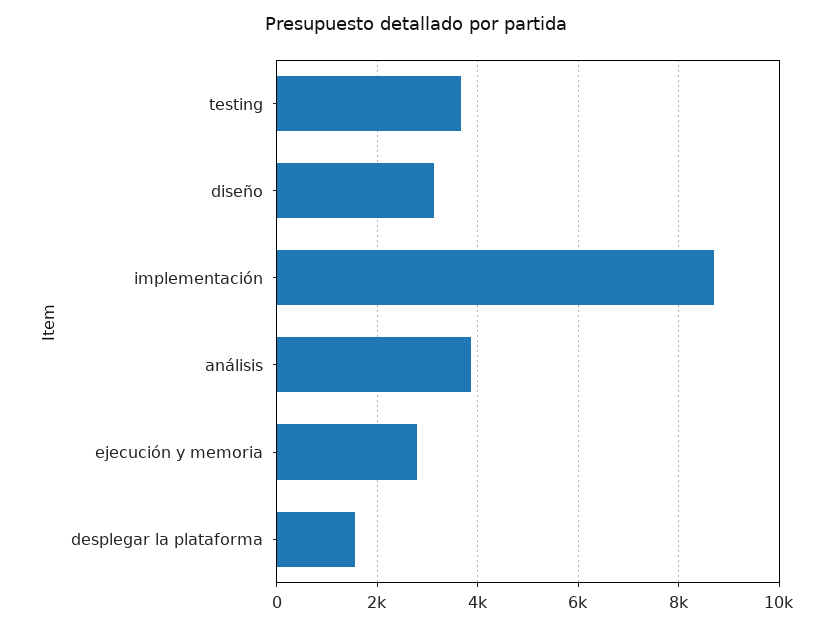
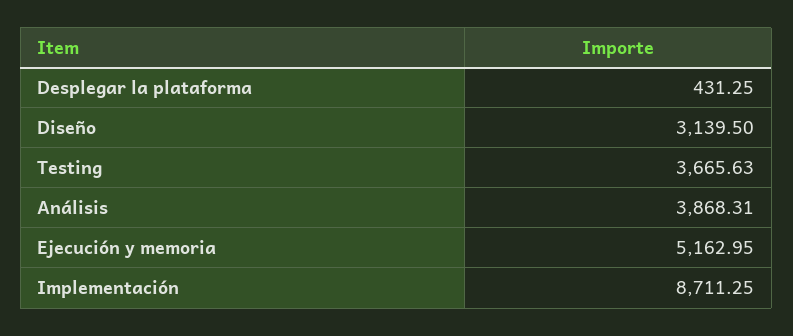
ejecución y memoria: 2800 -> 5162.95
desplegar la plataforma: 1600 -> 431.25

